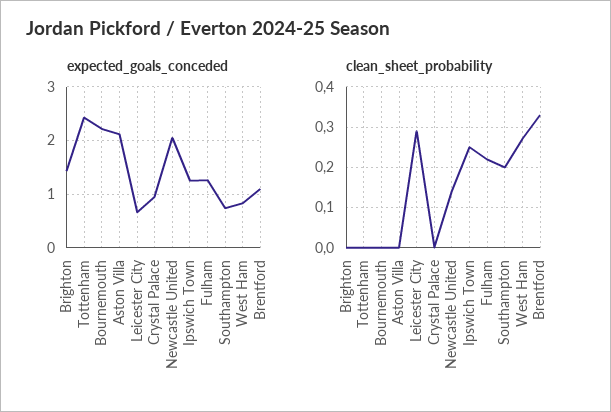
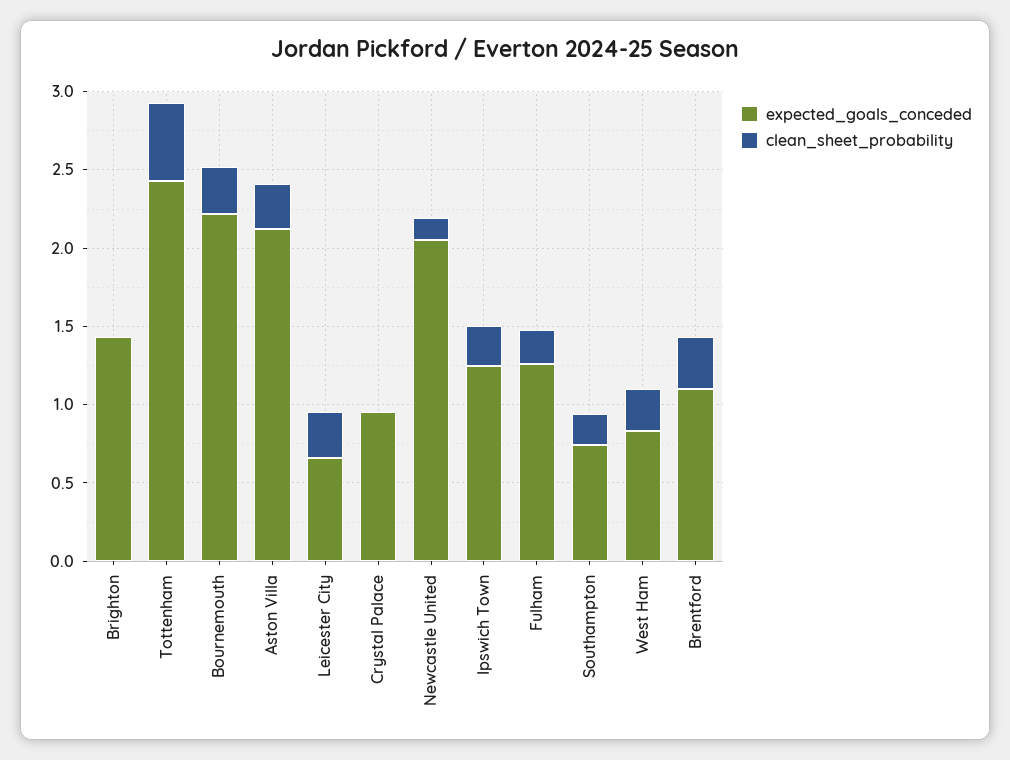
clean_sheet_probability, Tottenham: 0 -> 0.5
clean_sheet_probability, Bournemouth: 0 -> 0.3
clean_sheet_probability, Aston Villa: 0 -> 0.3

